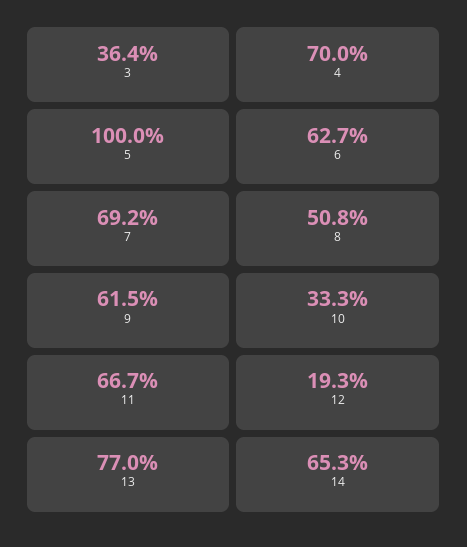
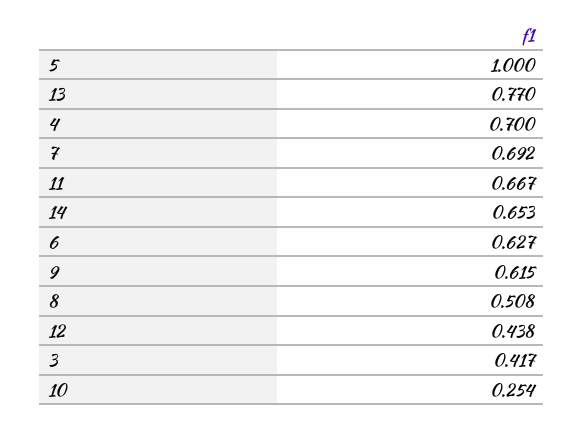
3: 0.364 -> 0.417
10: 0.333 -> 0.254
12: 0.193 -> 0.438

